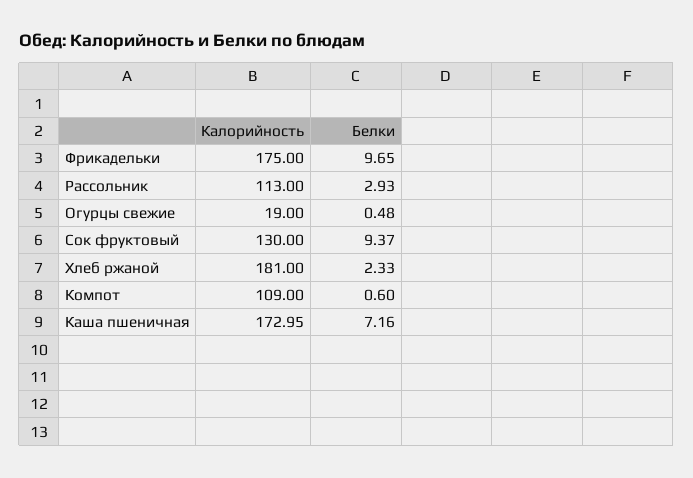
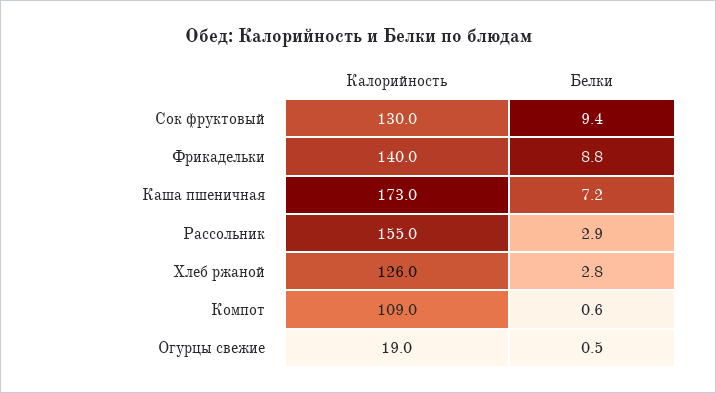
Калорийность, Фрикадельки: 175 -> 140
Белки, Фрикадельки: 9.65 -> 8.8
Калорийность, Рассольник: 113 -> 155
Калорийность, Хлеб ржаной: 181 -> 126
Белки, Хлеб ржаной: 2.33 -> 2.8

